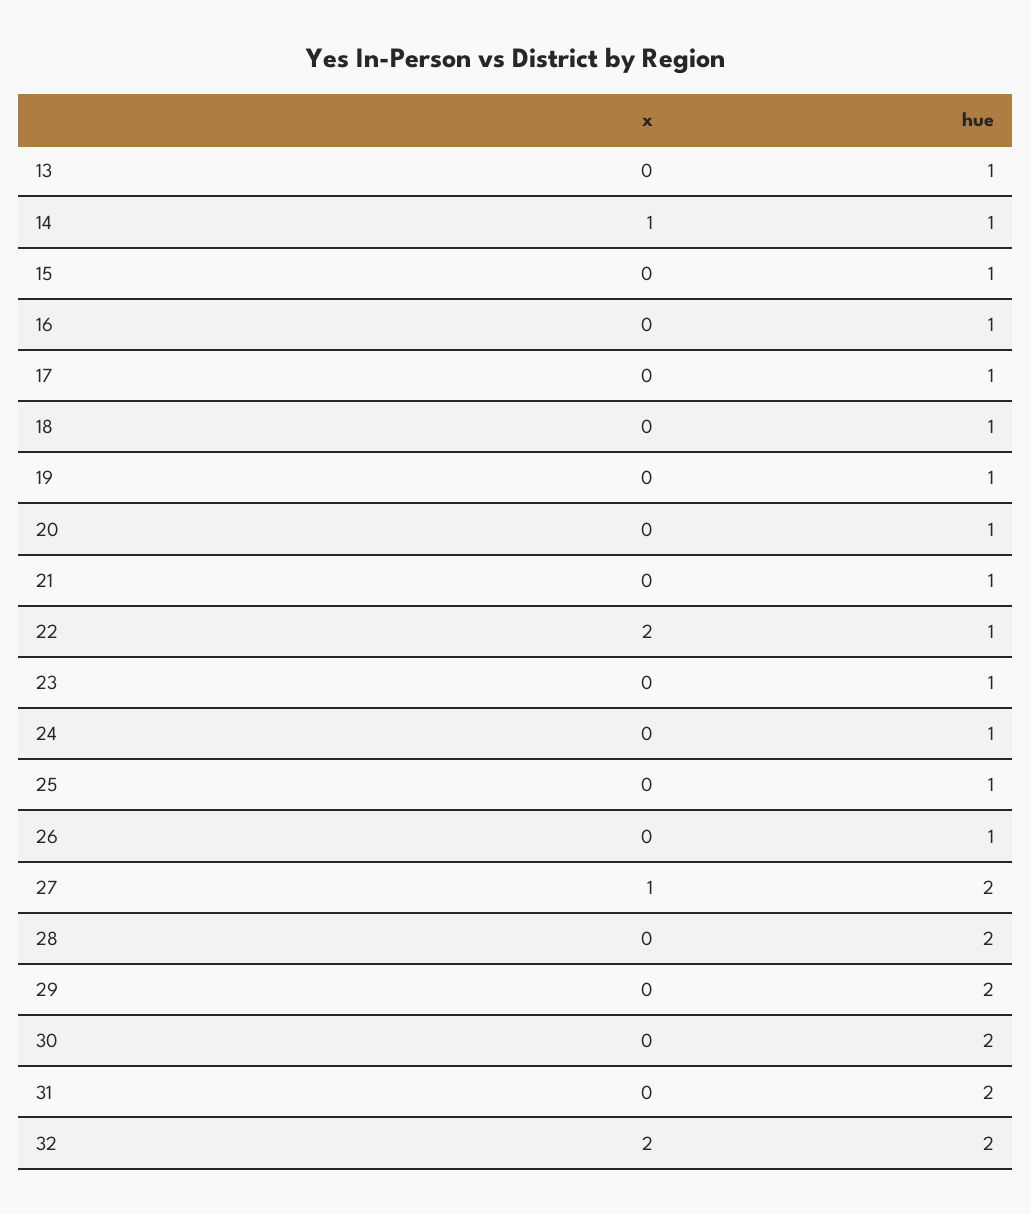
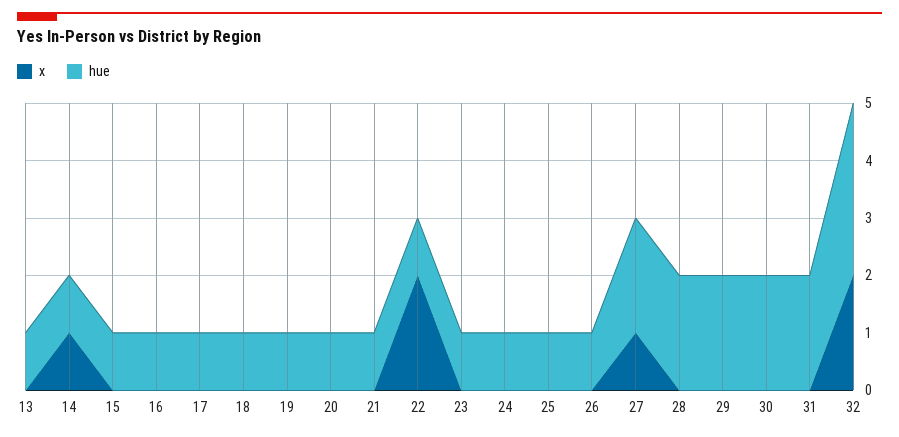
hue, 32: 2 -> 3

